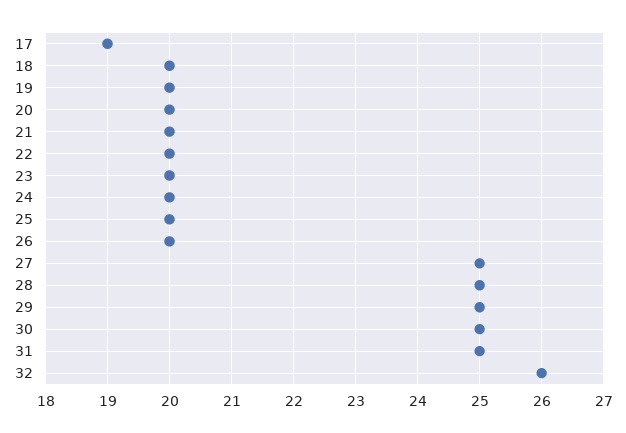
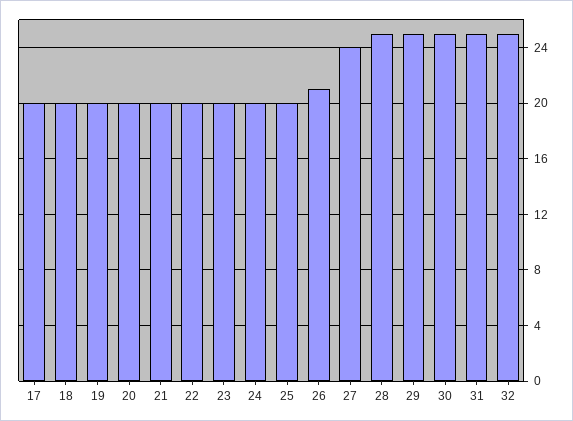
17: 19 -> 20
26: 20 -> 21
27: 25 -> 24
32: 26 -> 25

